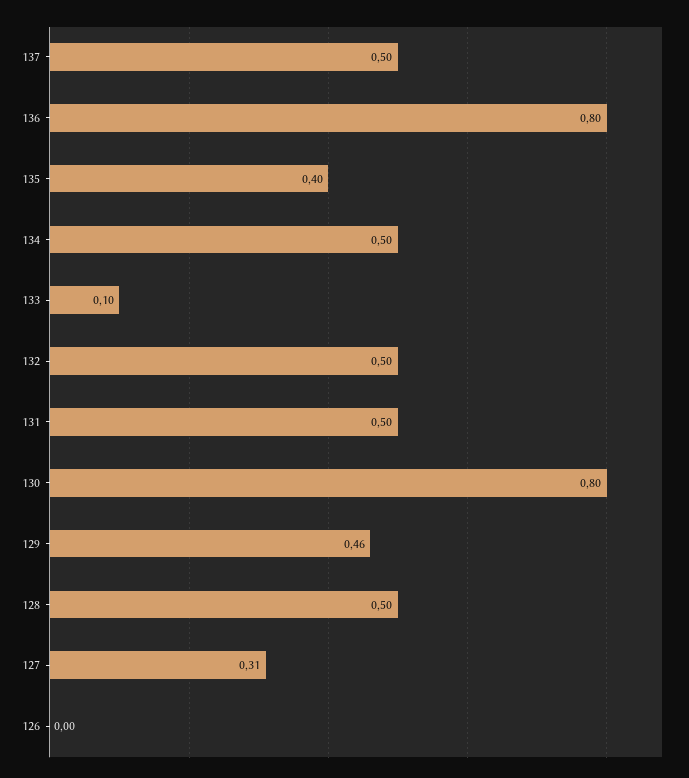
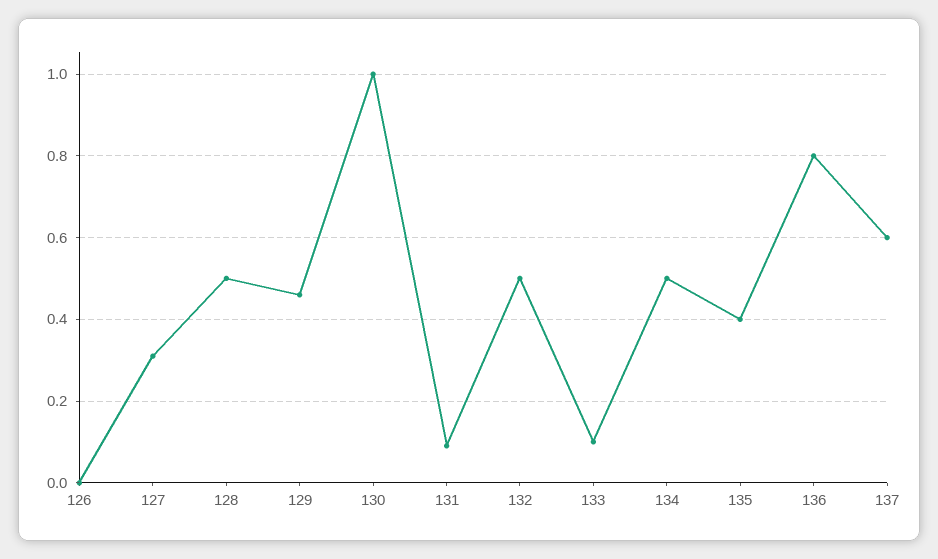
137: 0.5 -> 0.6
131: 0.5 -> 0.1
130: 0.8 -> 1

